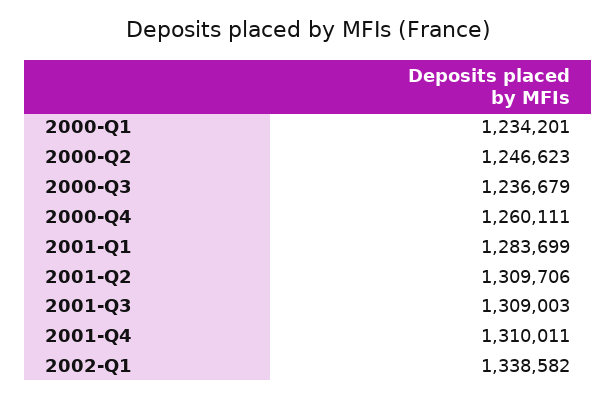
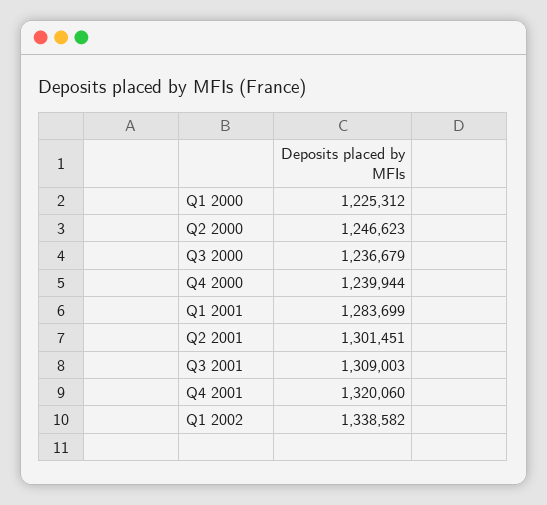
2000-Q1: 1234201 -> 1225312
2000-Q4: 1260111 -> 1239944
2001-Q2: 1309706 -> 1301451
2001-Q4: 1310011 -> 1320060

